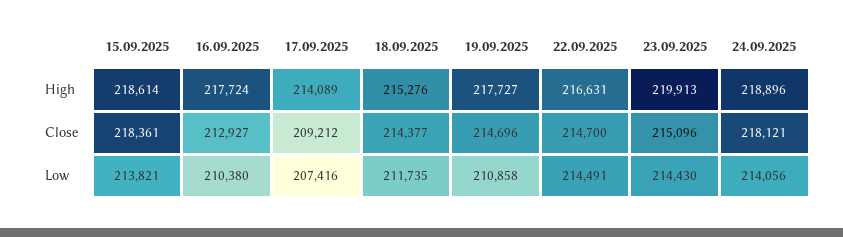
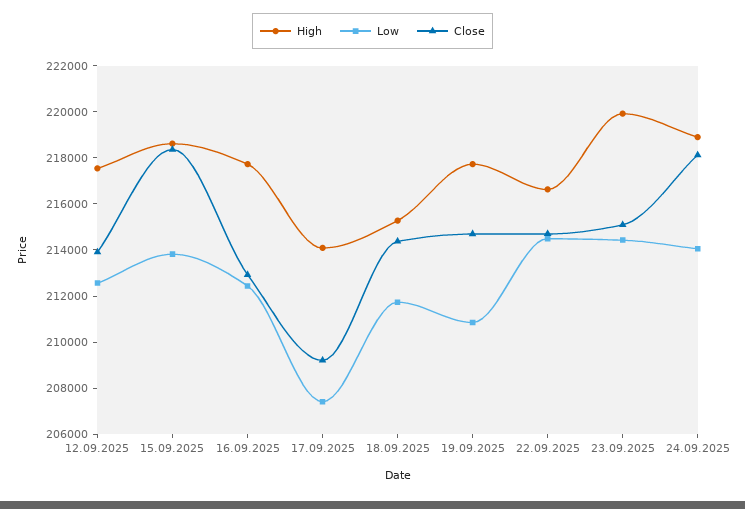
Low, 16.09.2025: 210380 -> 212500
High, 12.09.2025: none -> 217500
Low, 12.09.2025: none -> 212500
Close, 12.09.2025: none -> 214000

